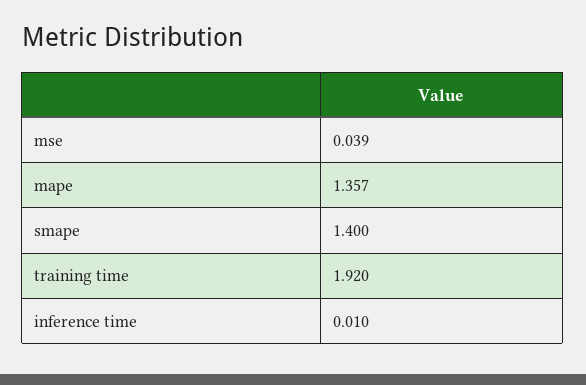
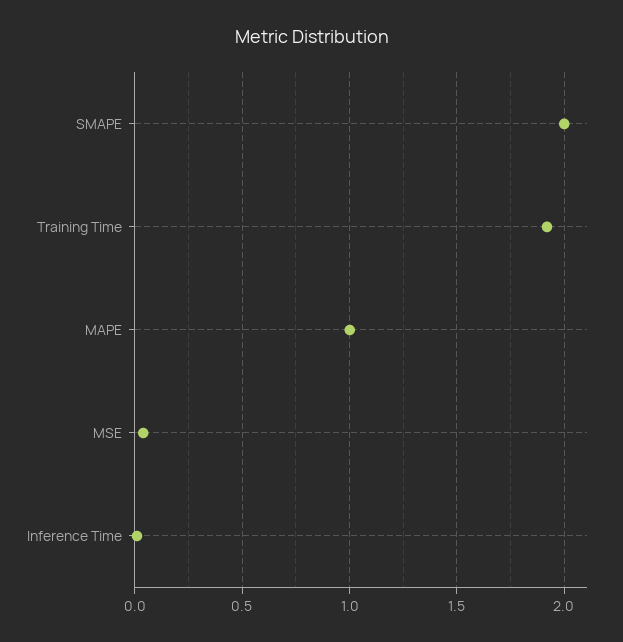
mape: 1.357 -> 1
smape: 1.4 -> 2

